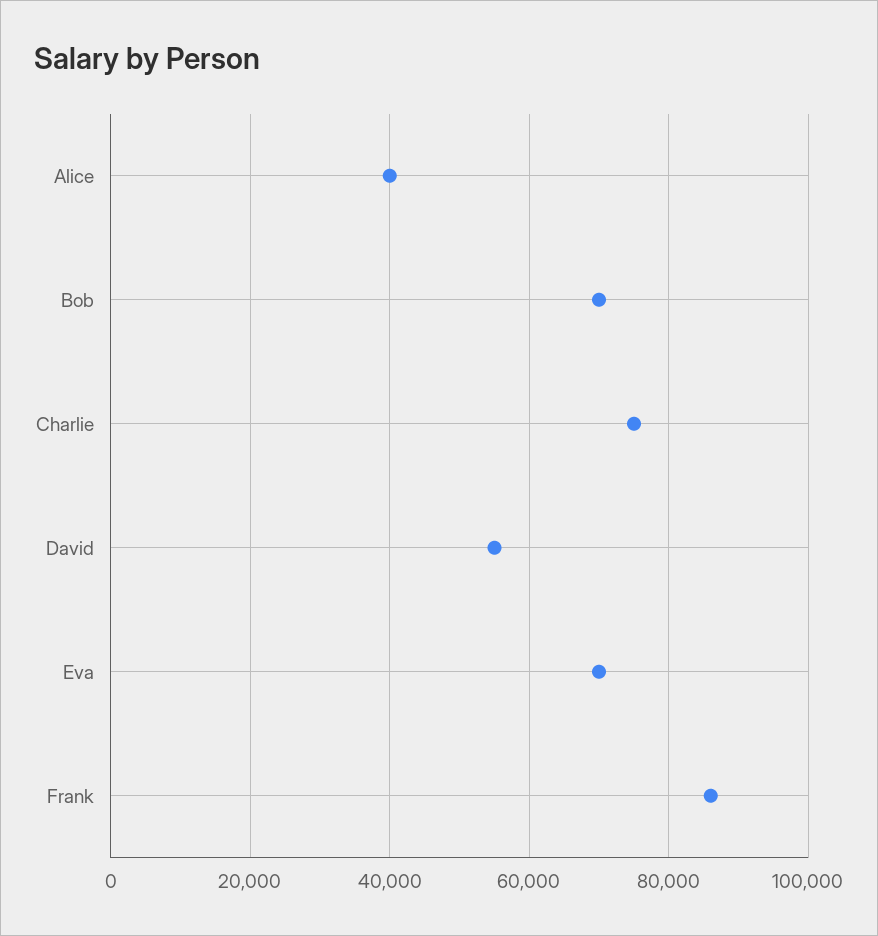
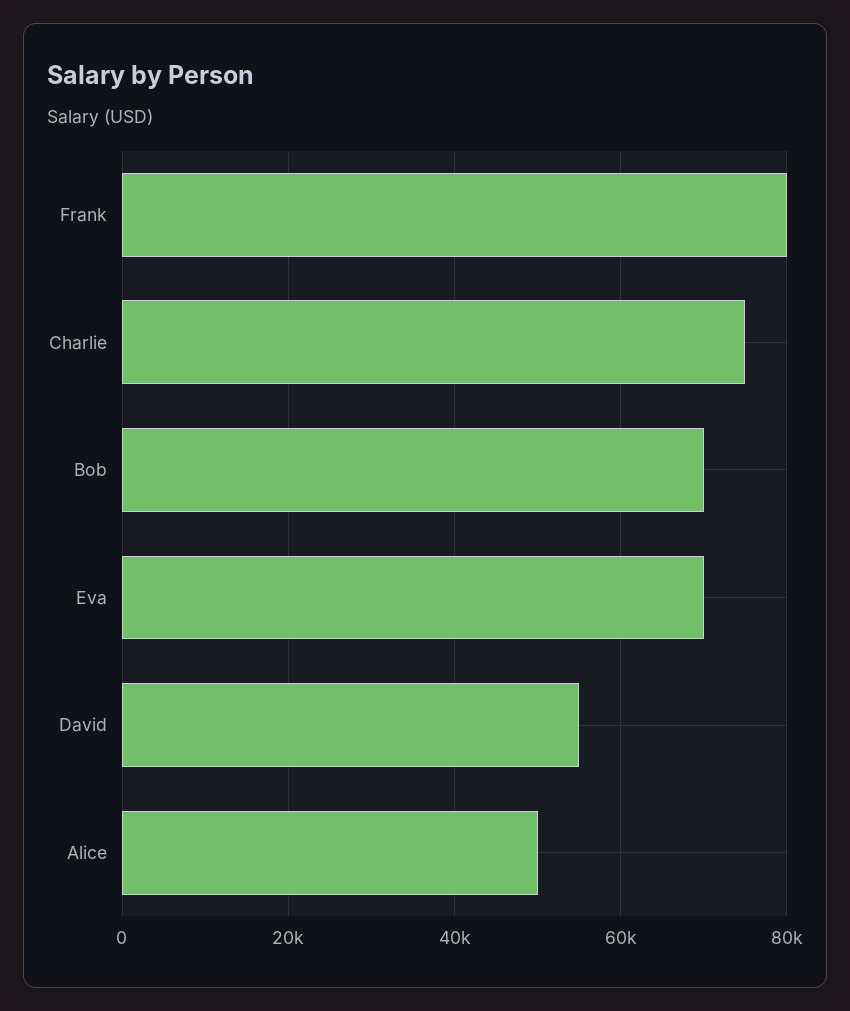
Alice: 40000 -> 50000
Frank: 86000 -> 80000

